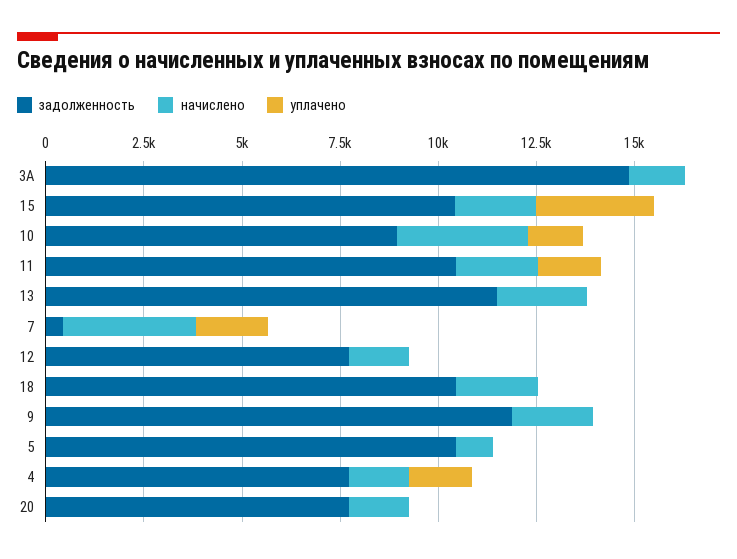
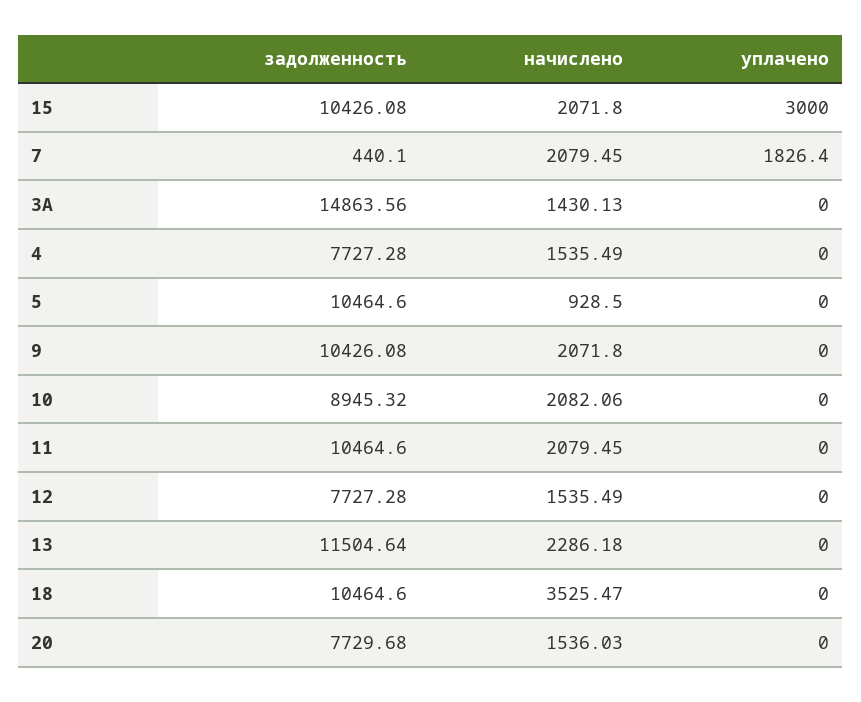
начислено, 10: 3500 -> 2082.06
уплачено, 10: 1500 -> 0
уплачено, 11: 1500 -> 0
начислено, 7: 3500 -> 2079.45
начислено, 18: 2000 -> 3525.47
задолженность, 9: 12000 -> 10426.08
уплачено, 4: 1500 -> 0

